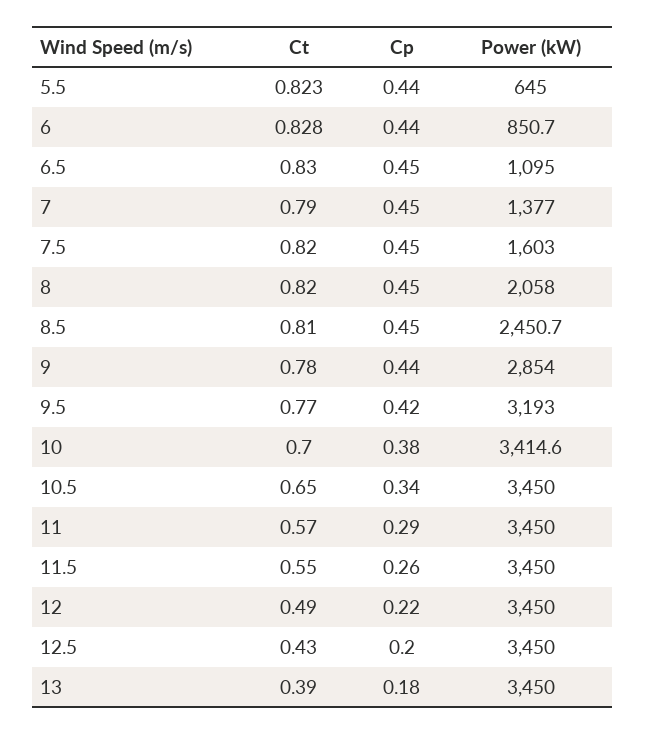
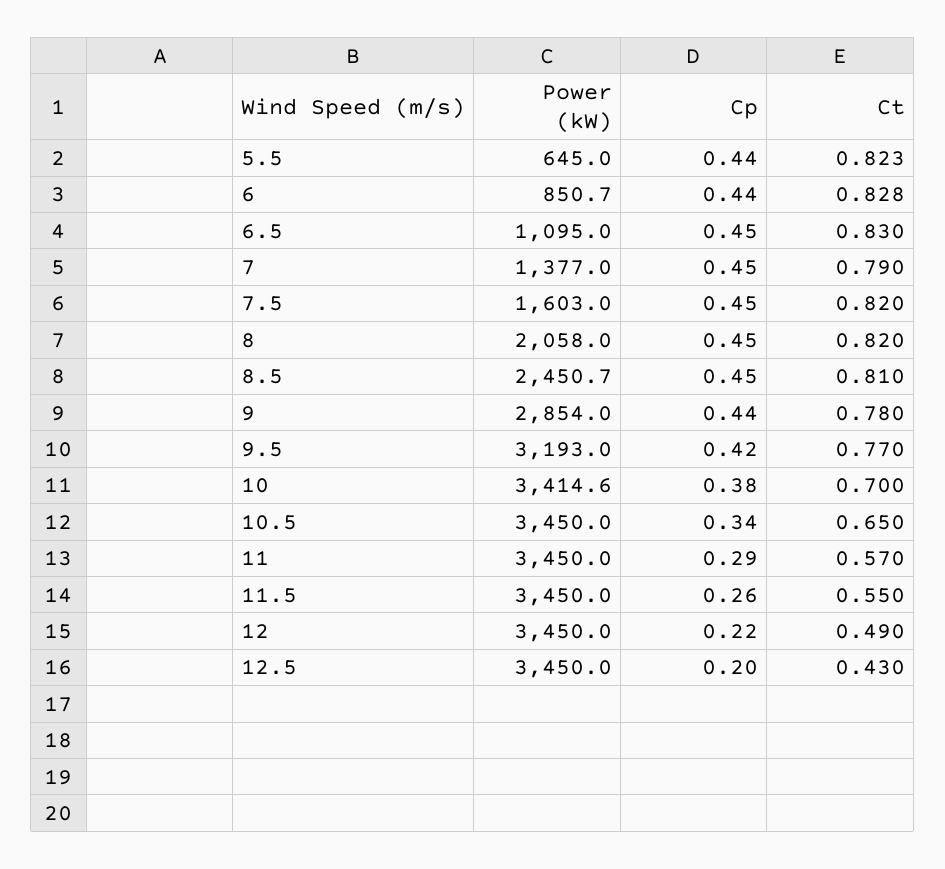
Ct, 13: 0.39 -> none
Cp, 13: 0.18 -> none
Power (kW), 13: 3450 -> none

